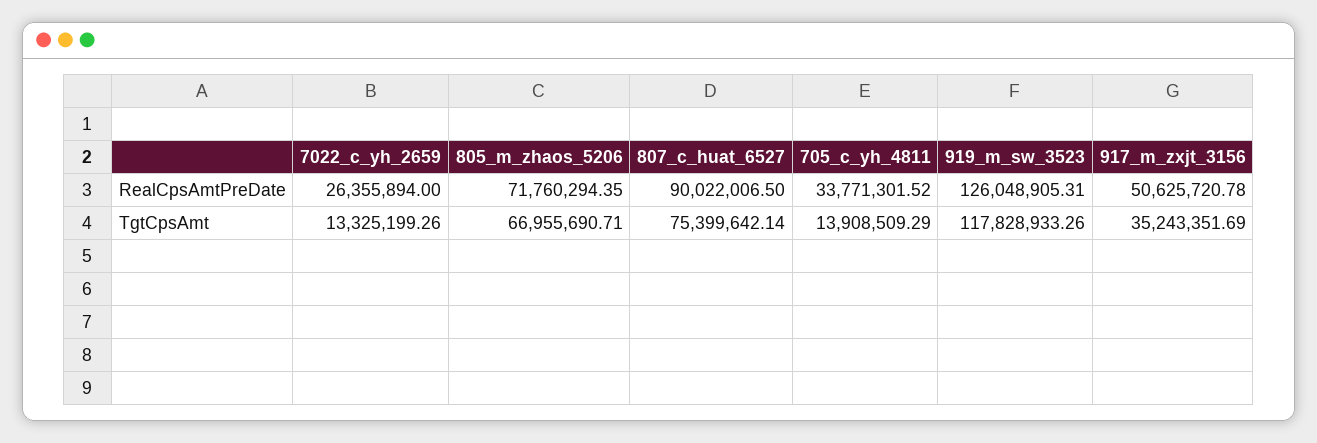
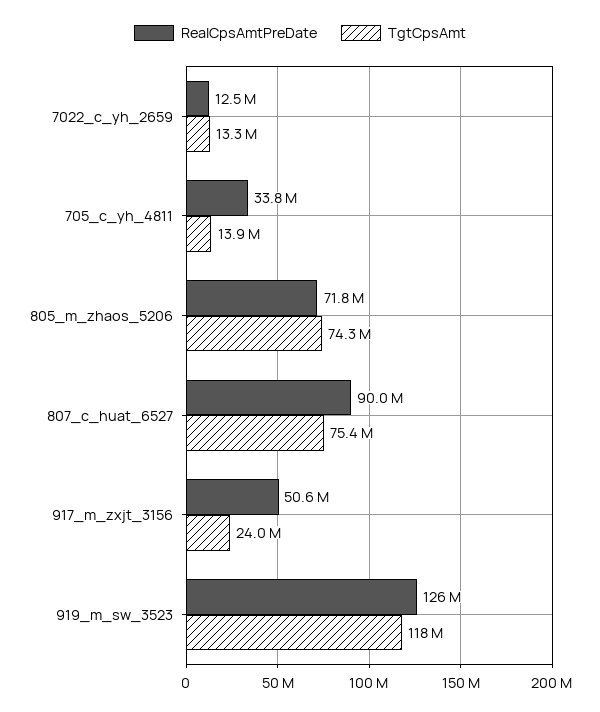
RealCpsAmtPreDate, 7022_c_yh_2659: 26355894 -> 12500000
TgtCpsAmt, 805_m_zhaos_5206: 66955690.71 -> 74300000
TgtCpsAmt, 917_m_zxjt_3156: 35243351.69 -> 24000000

